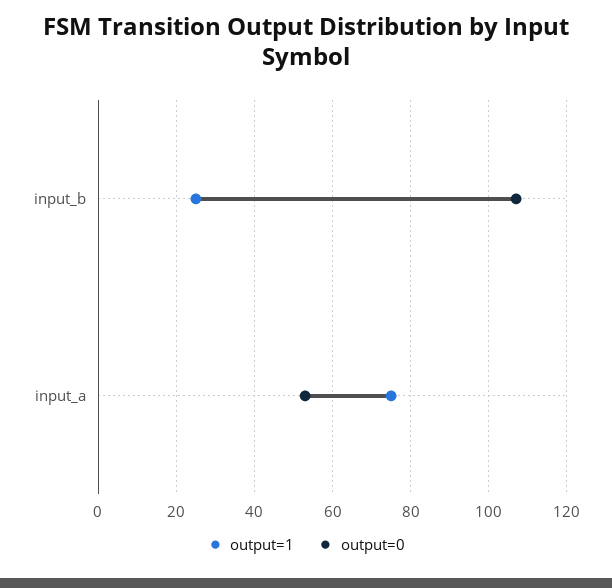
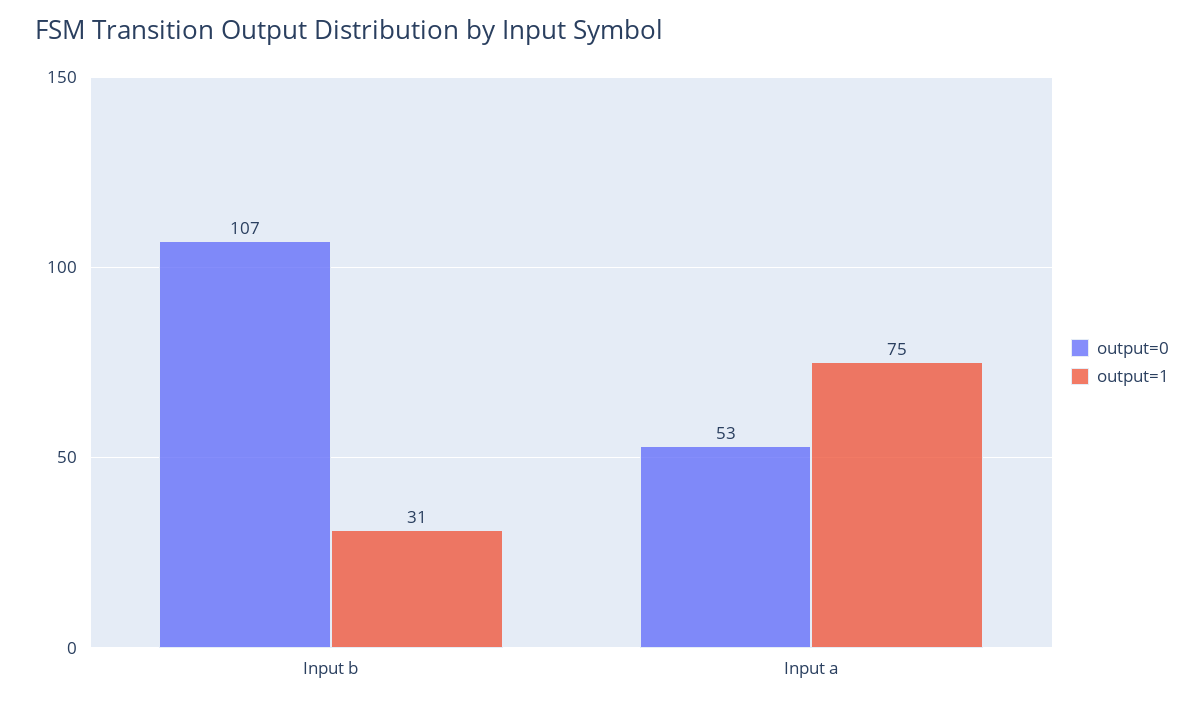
output=1, input_b: 25 -> 31

